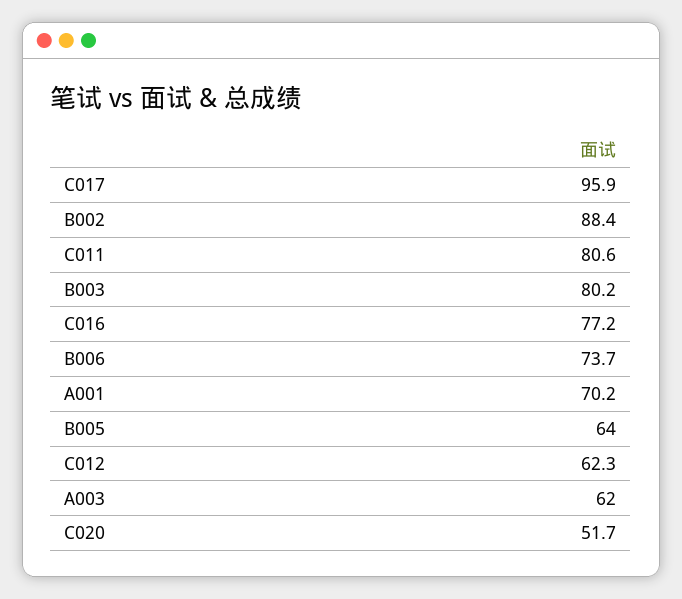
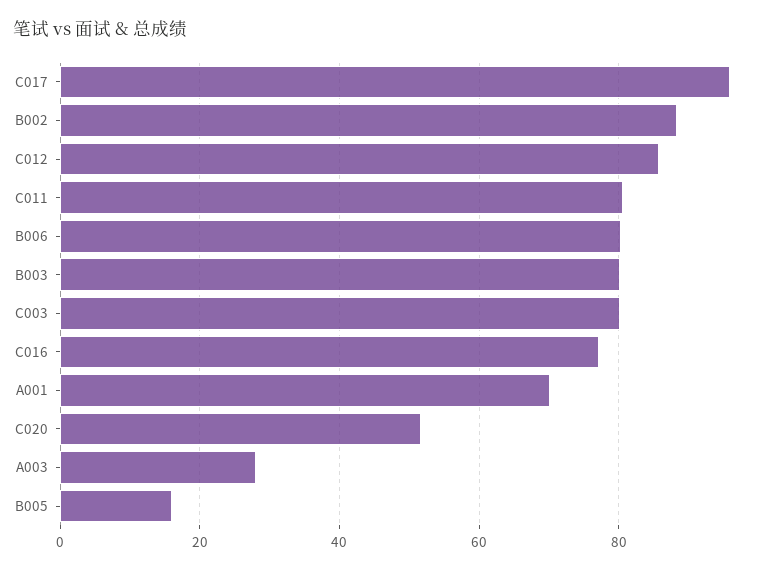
B006: 73.7 -> 80
B005: 64 -> 16
C012: 62.3 -> 86
A003: 62 -> 28
C003: none -> 80

